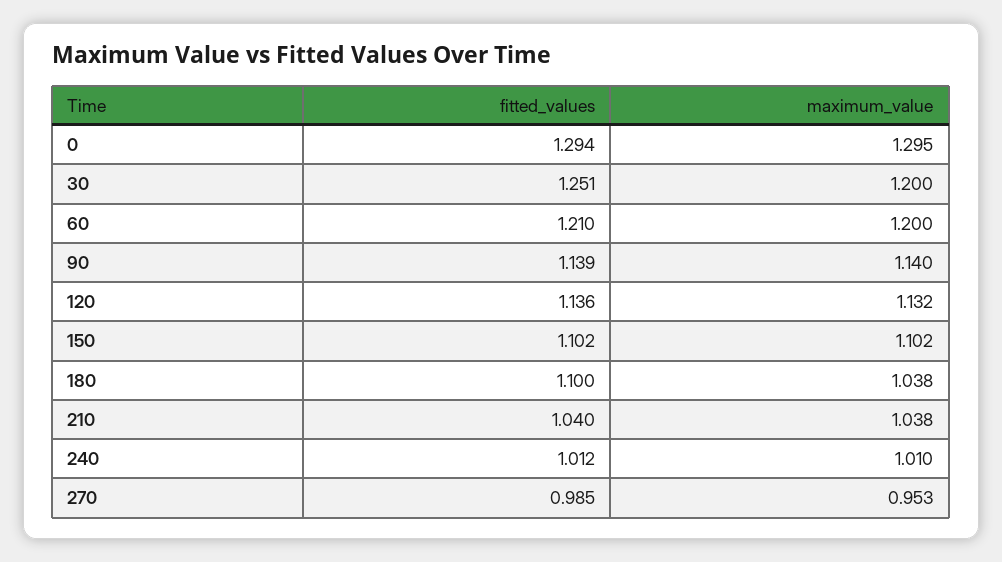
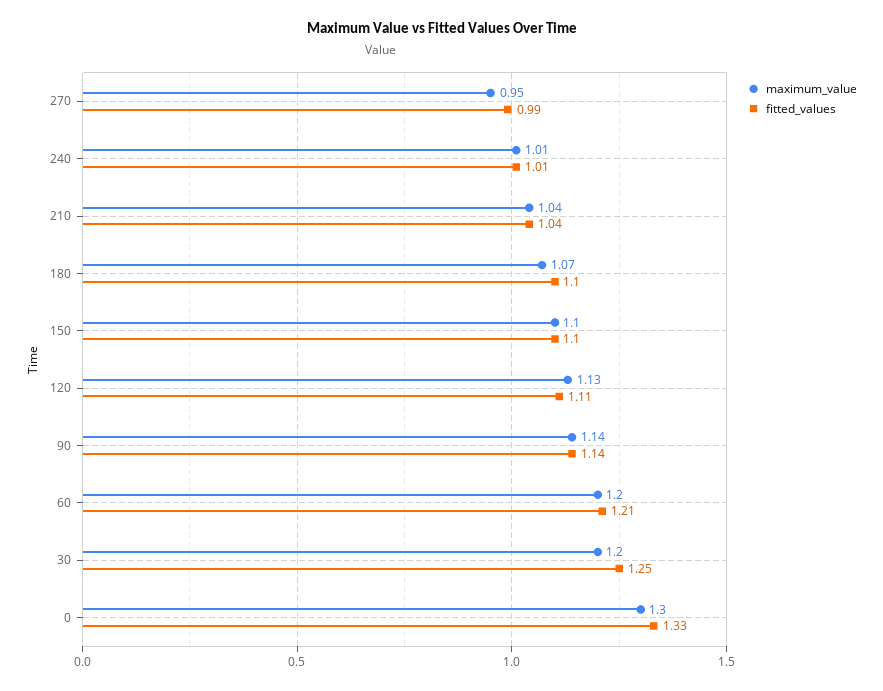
fitted_values, 0: 1.294 -> 1.33
fitted_values, 120: 1.136 -> 1.11
maximum_value, 180: 1.038 -> 1.07

